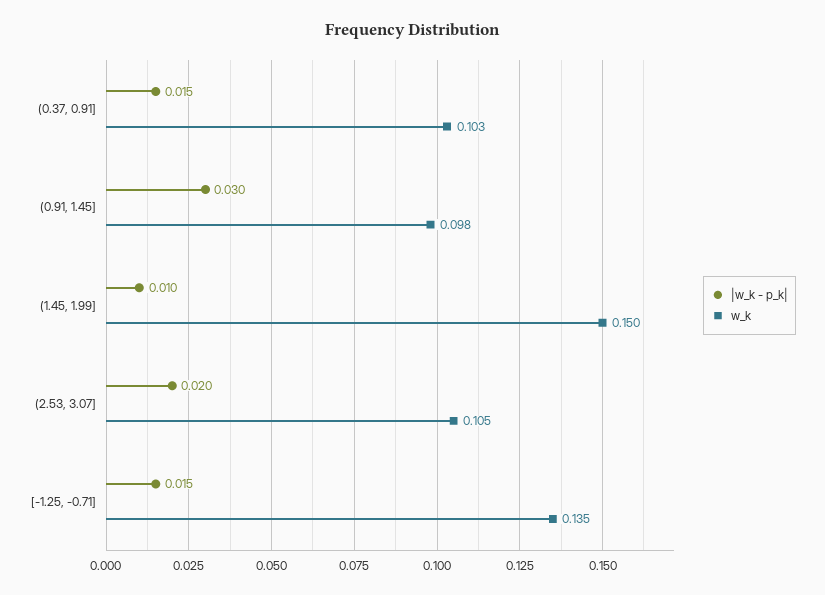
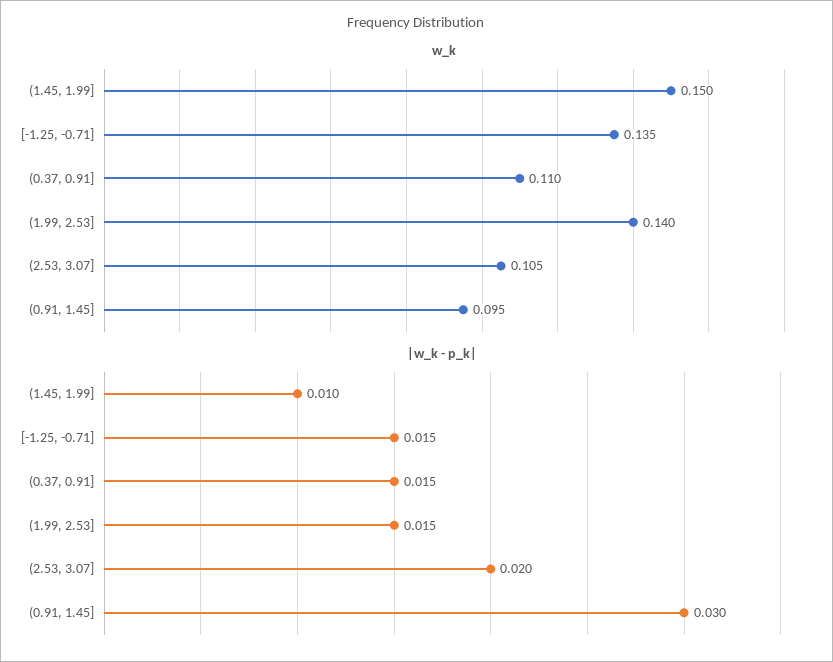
w_k, (0.37, 0.91]: 0.103 -> 0.11
w_k, (0.91, 1.45]: 0.098 -> 0.095
w_k, (1.99, 2.53]: none -> 0.14
|w_k - p_k|, (1.99, 2.53]: none -> 0.015

